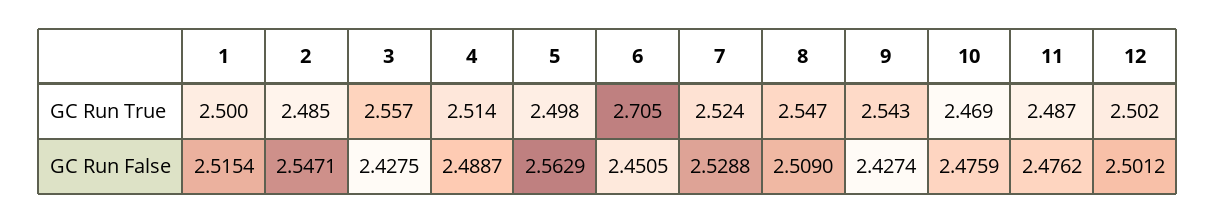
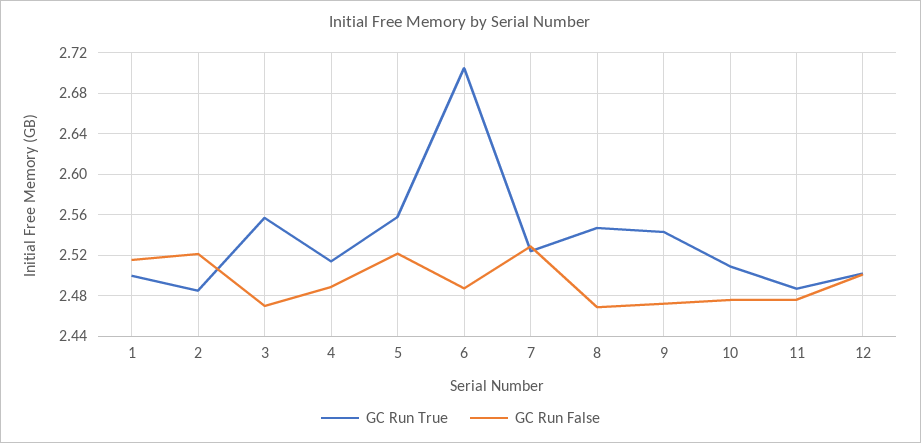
GC Run True, 5: 2.498 -> 2.56
GC Run True, 10: 2.469 -> 2.51
GC Run False, 2: 2.5471 -> 2.52
GC Run False, 3: 2.4275 -> 2.47
GC Run False, 5: 2.5629 -> 2.52
GC Run False, 6: 2.4505 -> 2.49
GC Run False, 8: 2.509 -> 2.47
GC Run False, 9: 2.4274 -> 2.47

